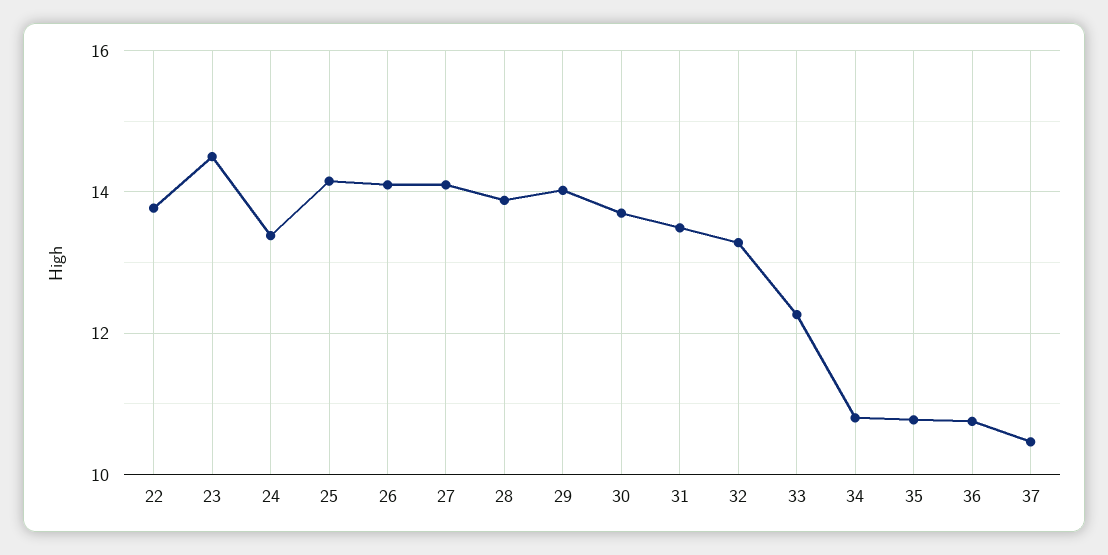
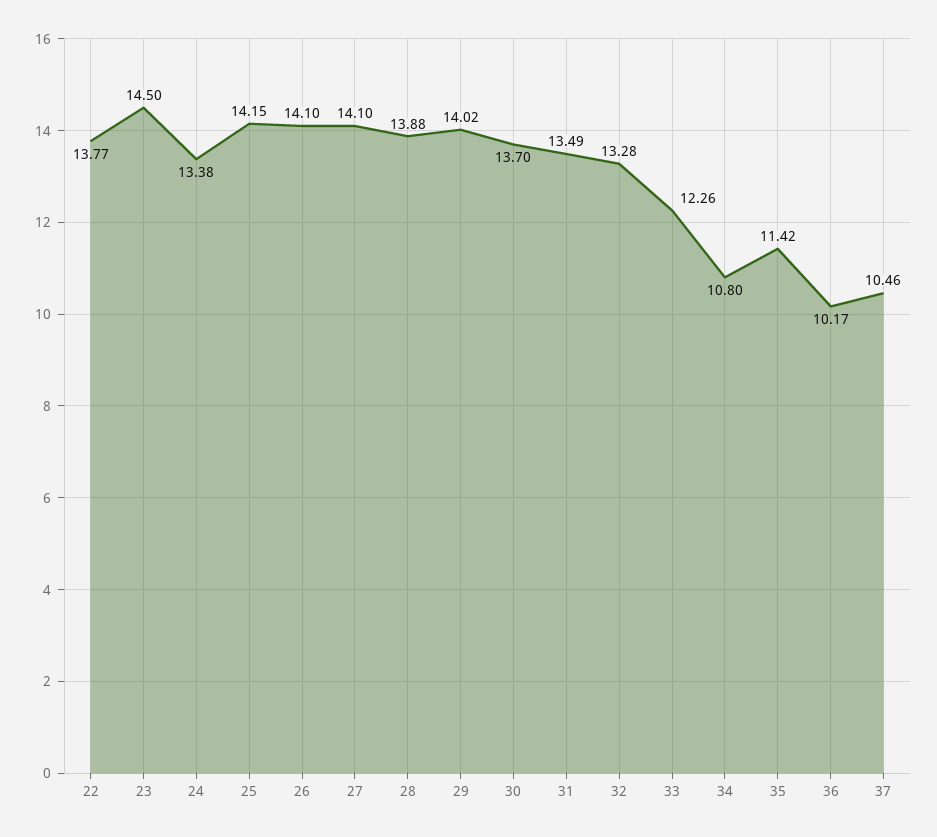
35: 10.8 -> 11.42
36: 10.8 -> 10.17

